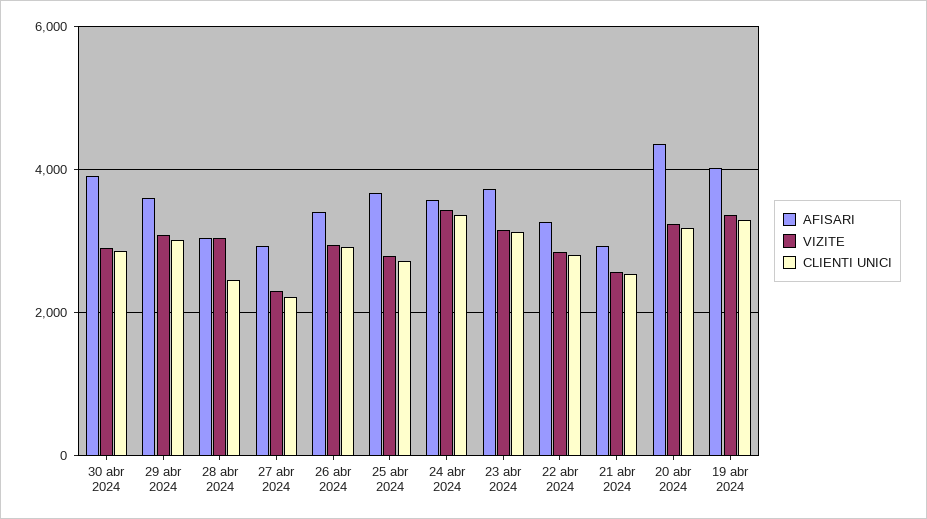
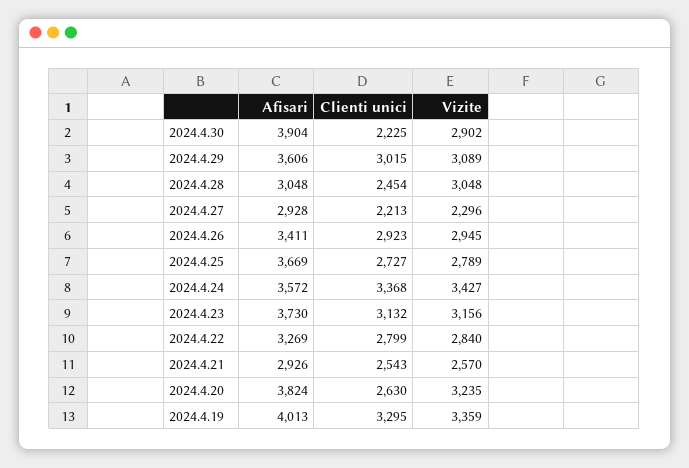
CLIENTI UNICI, 30 abr 2024: 2800 -> 2225
AFISARI, 20 abr 2024: 4400 -> 3824
CLIENTI UNICI, 20 abr 2024: 3200 -> 2630

